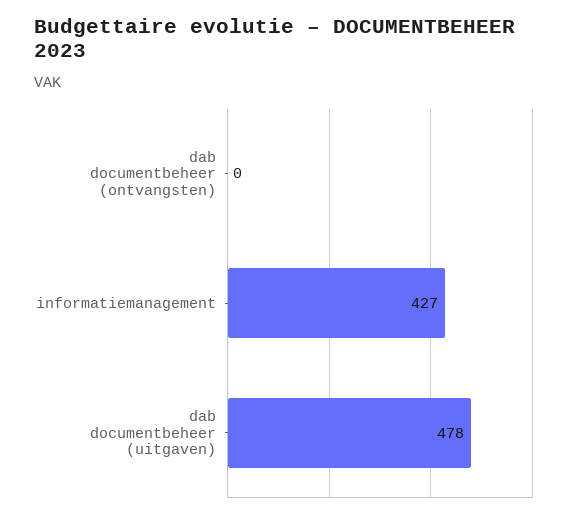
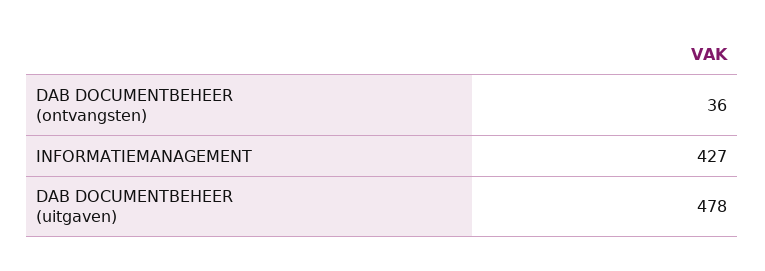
dab documentbeheer (ontvangsten): 0 -> 36

